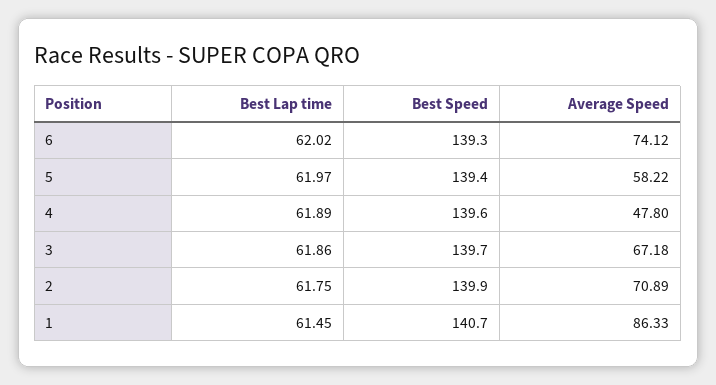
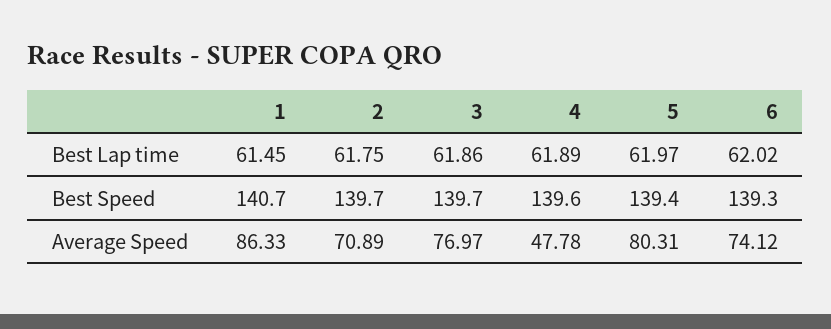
Average Speed, 5: 58.22 -> 80.31
Average Speed, 4: 47.8 -> 47.78
Average Speed, 3: 67.18 -> 76.97
Best Speed, 2: 139.9 -> 139.7

